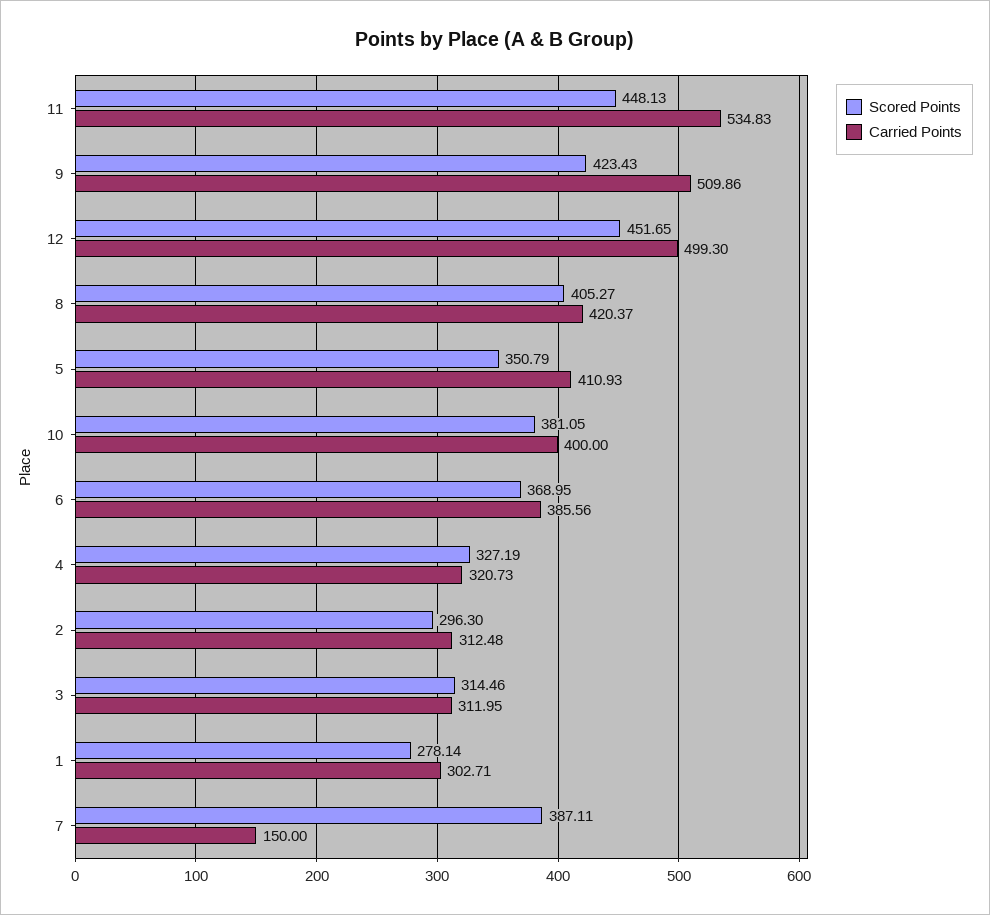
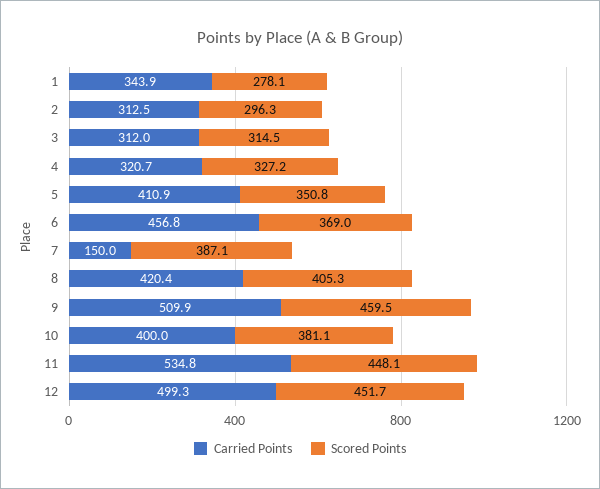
Scored Points, 9: 423.43 -> 459.5
Carried Points, 6: 385.56 -> 456.8
Carried Points, 1: 302.71 -> 343.9

